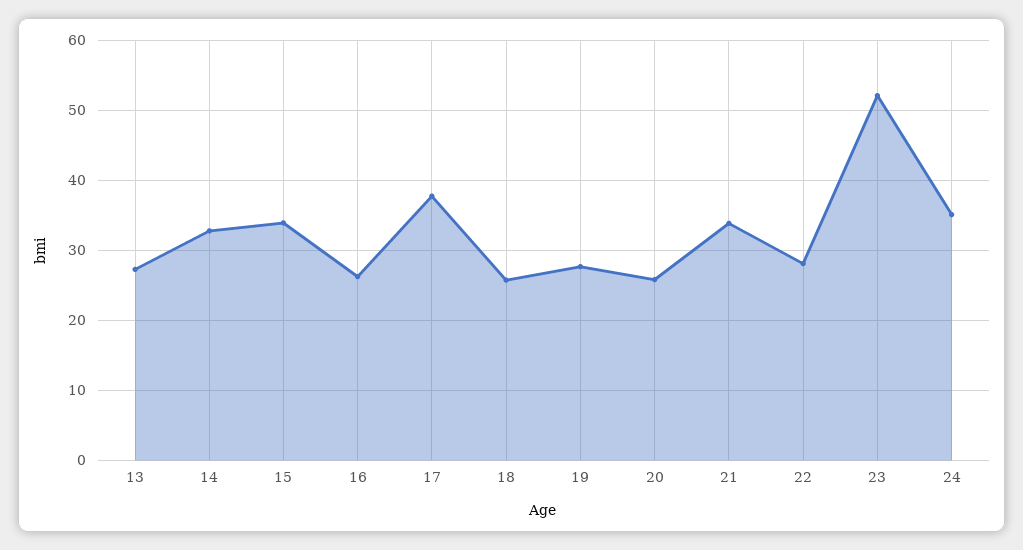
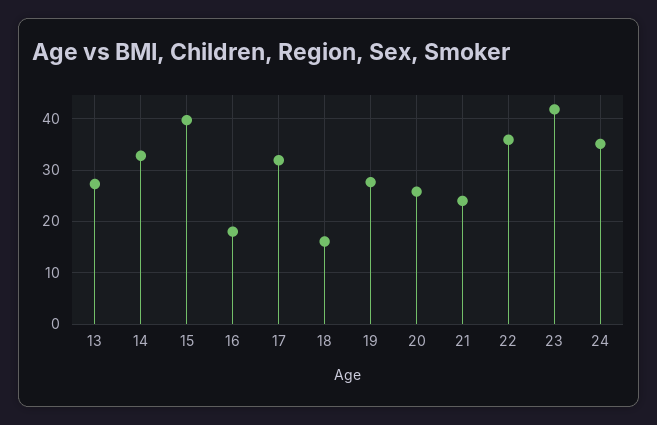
15: 34 -> 40
16: 26 -> 18
17: 38 -> 32
18: 26 -> 16
21: 34 -> 24
22: 28 -> 36
23: 52 -> 42

